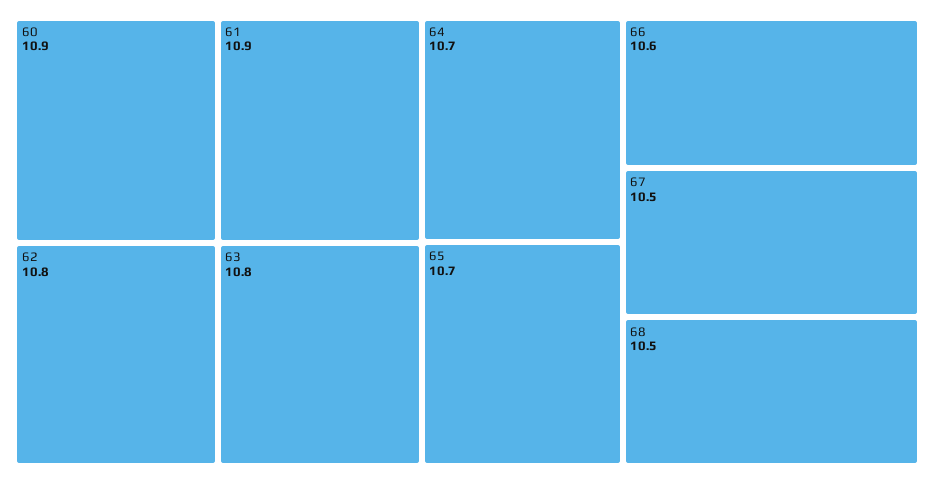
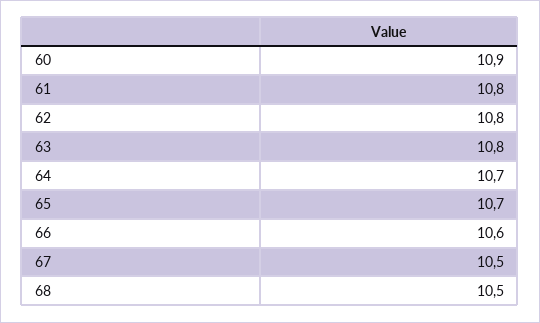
61: 10.9 -> 10.8

